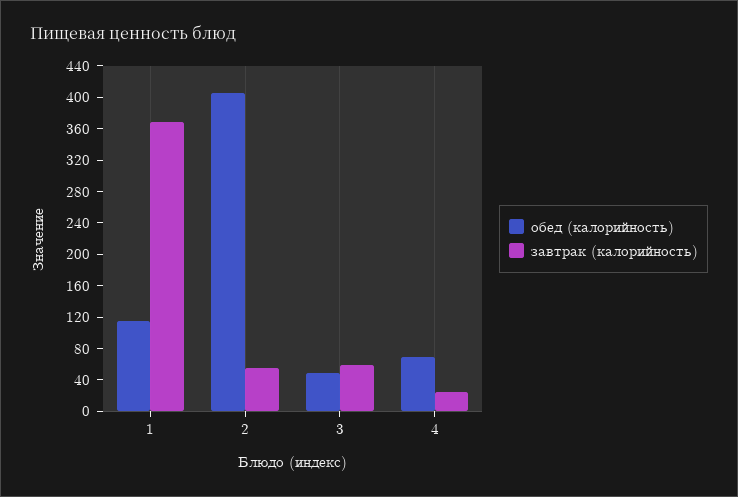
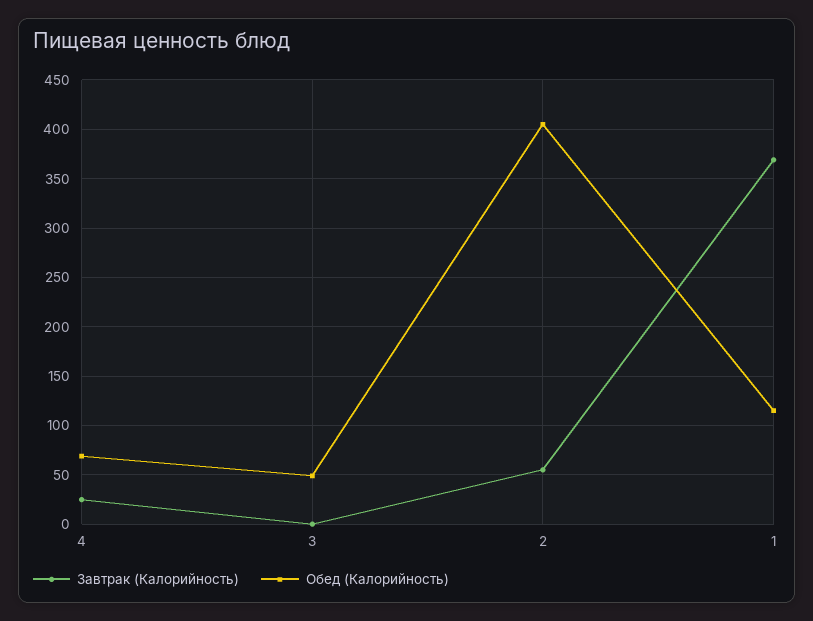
завтрак (калорийность), 3: 60 -> 0

